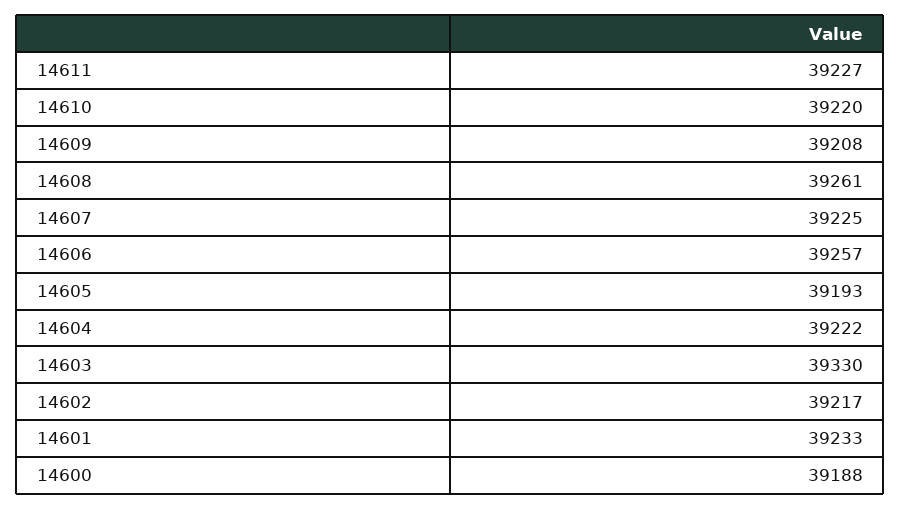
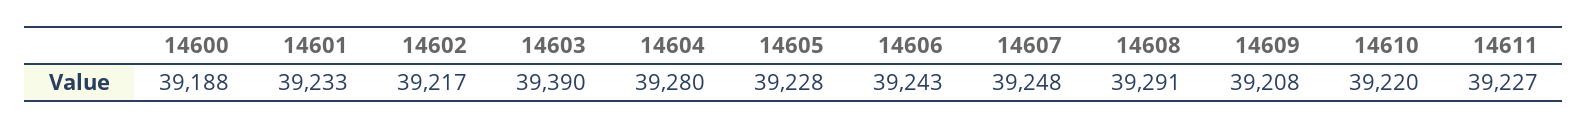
14608: 39261 -> 39291
14607: 39225 -> 39248
14606: 39257 -> 39243
14605: 39193 -> 39228
14604: 39222 -> 39280
14603: 39330 -> 39390

